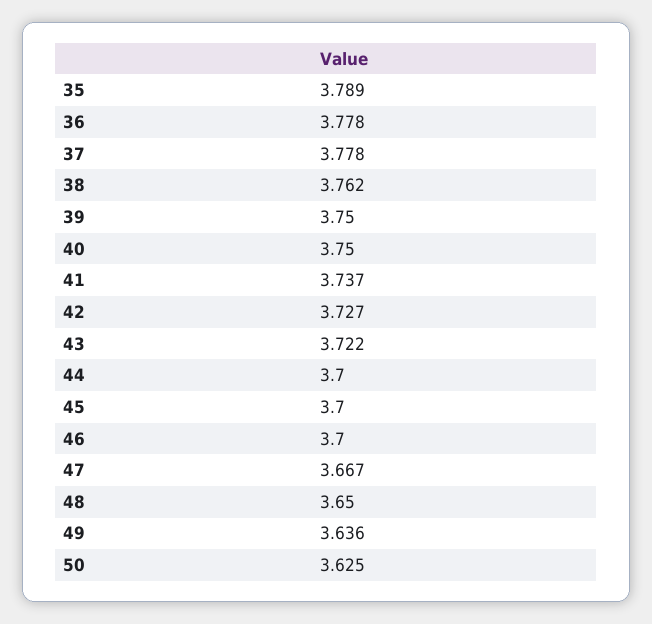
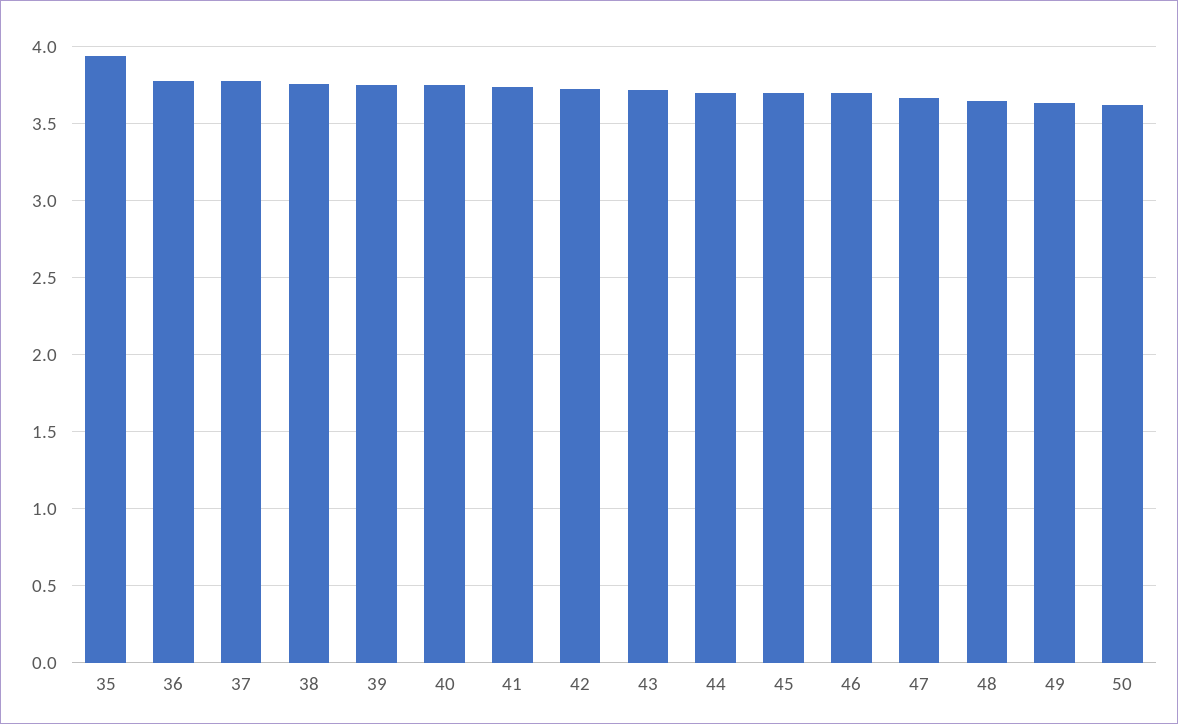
35: 3.789 -> 3.95

